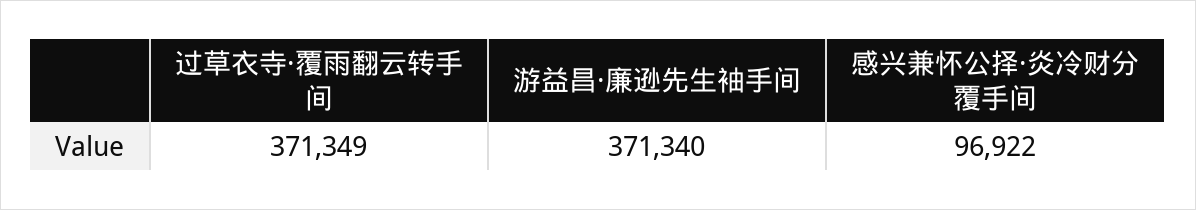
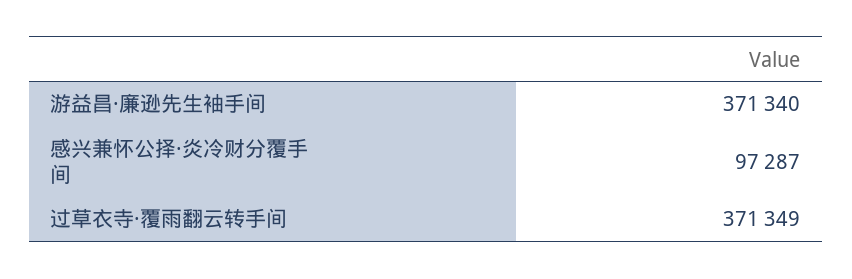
感兴兼怀公择·炎冷财分覆手间: 96922 -> 97287

